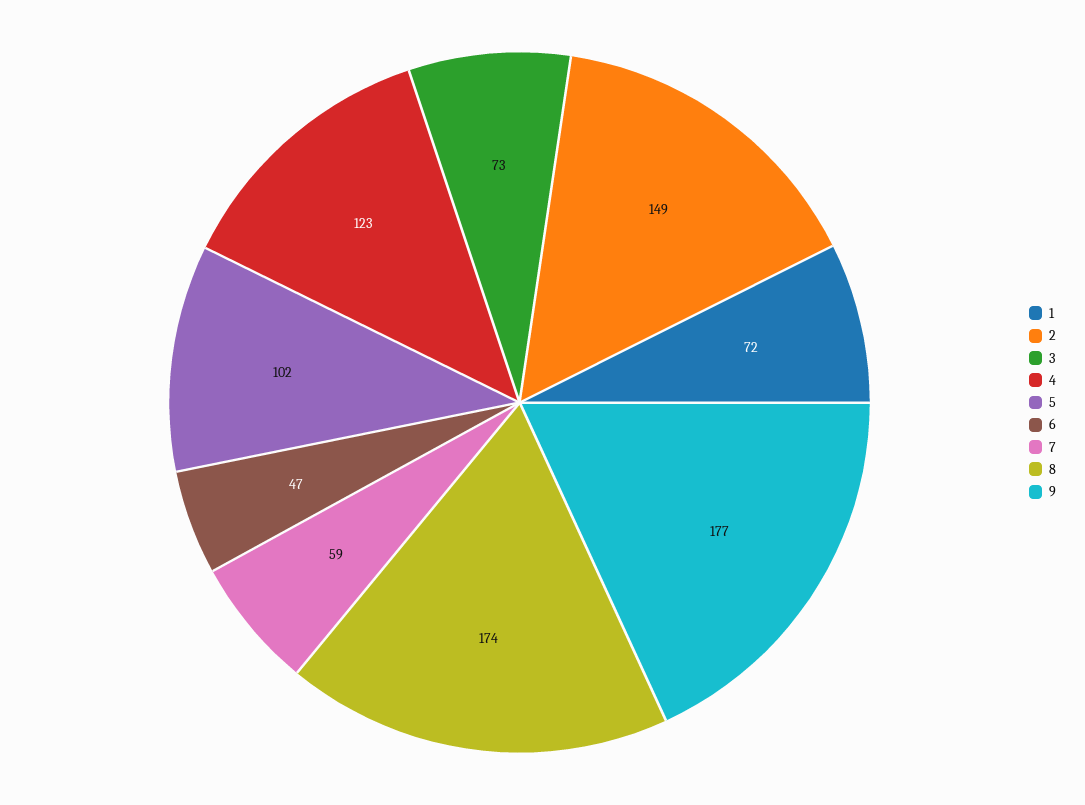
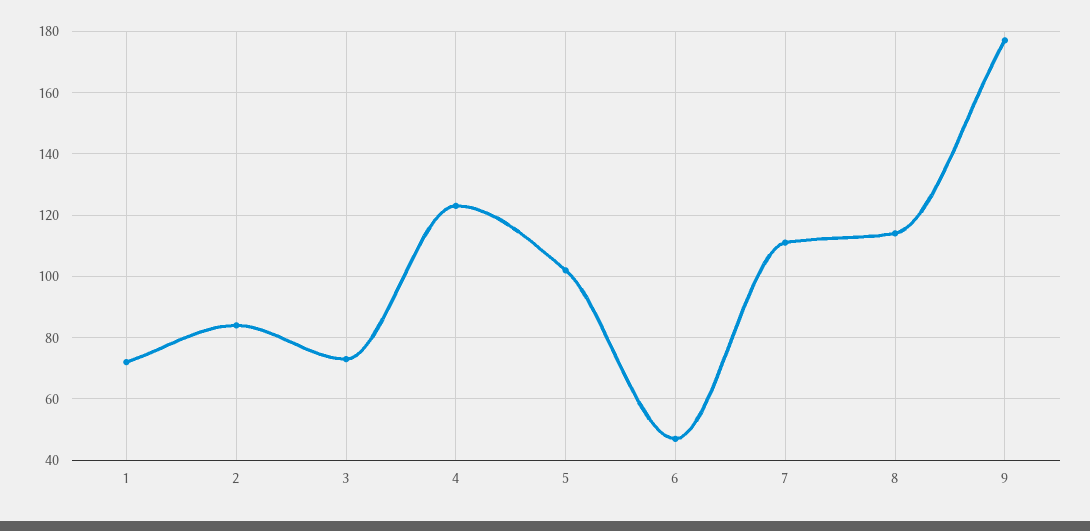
2: 149 -> 85
7: 59 -> 110
8: 174 -> 115

